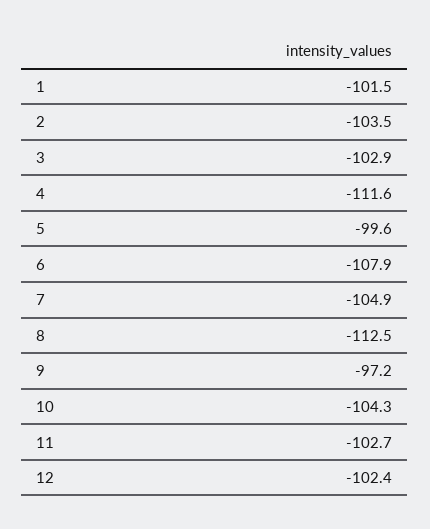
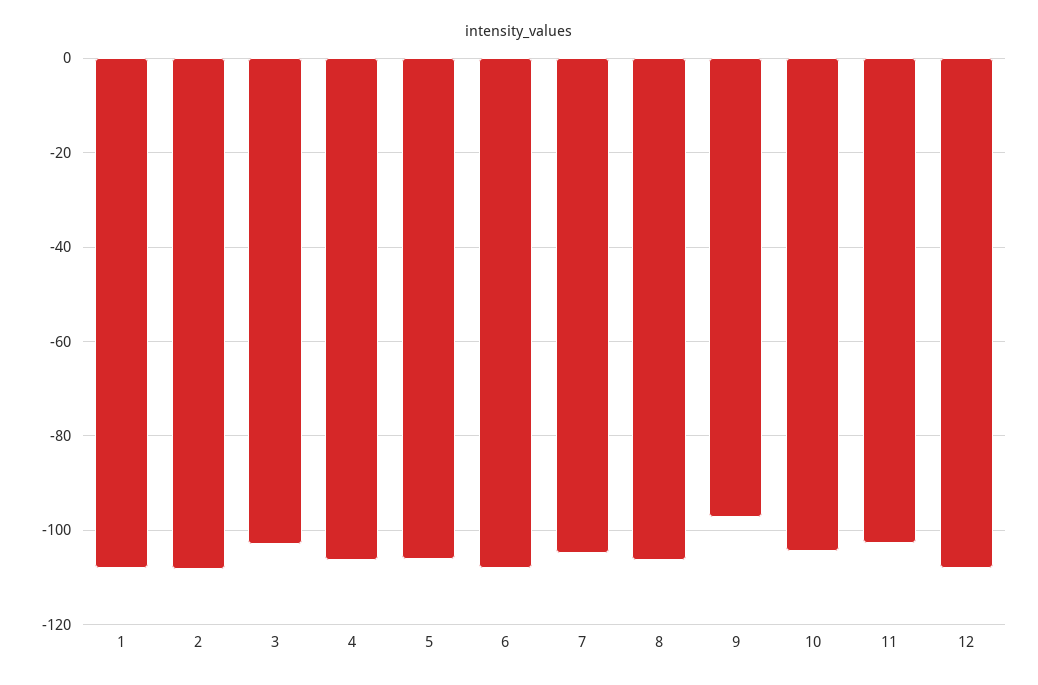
1: -101.5 -> -108
2: -103.5 -> -108
4: -111.6 -> -106
5: -99.6 -> -106
8: -112.5 -> -106
12: -102.4 -> -108

